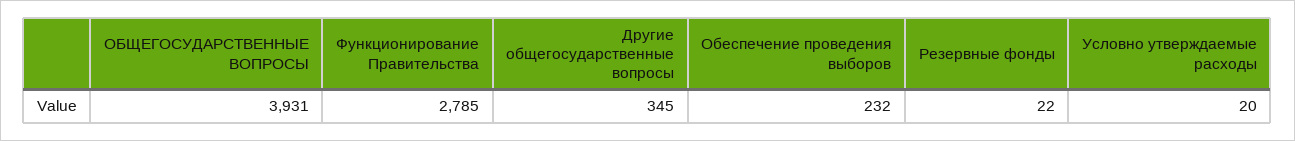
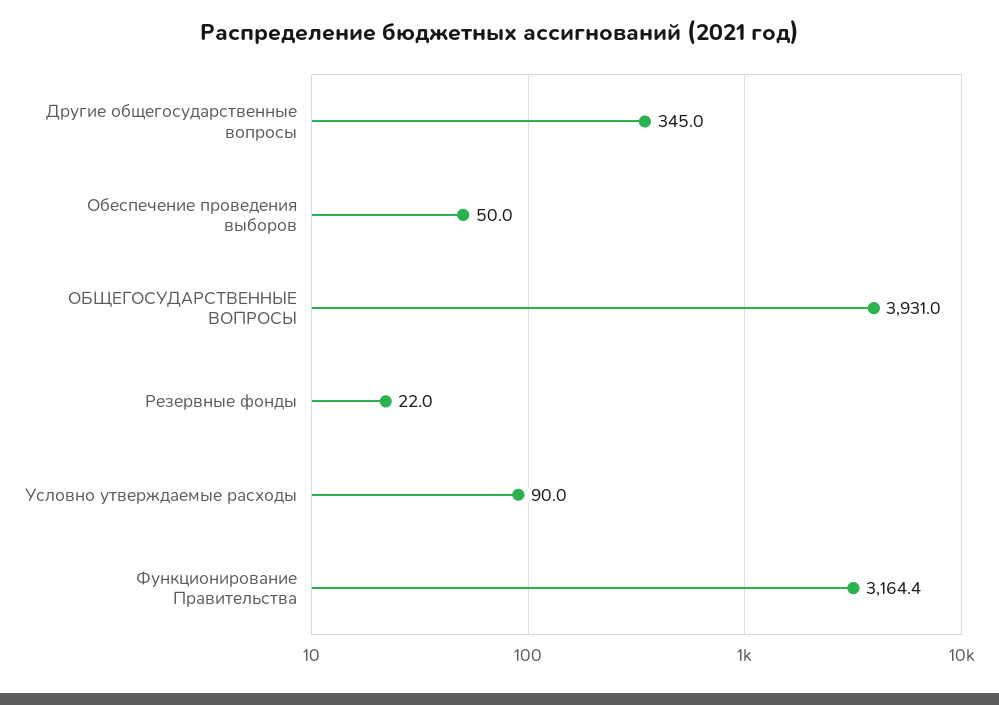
Функционирование Правительства: 2785 -> 3164.4
Обеспечение проведения выборов: 232 -> 50
Условно утверждаемые расходы: 20 -> 90

